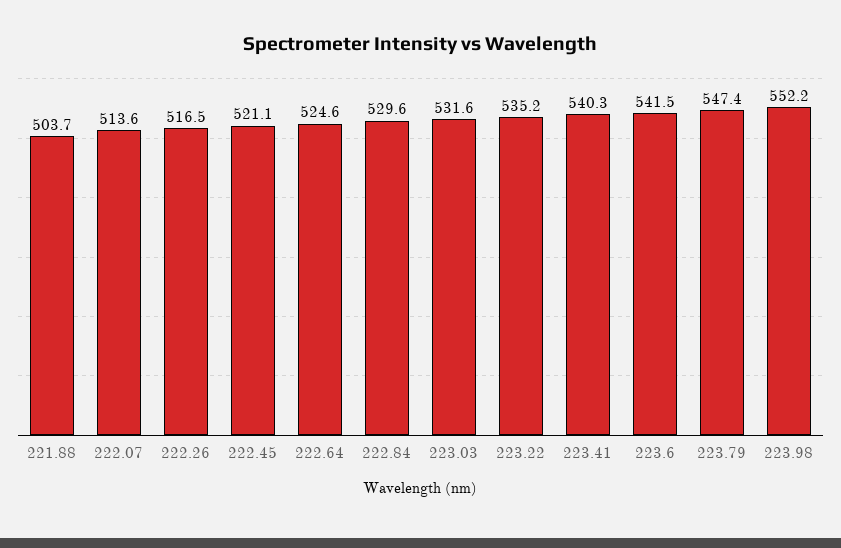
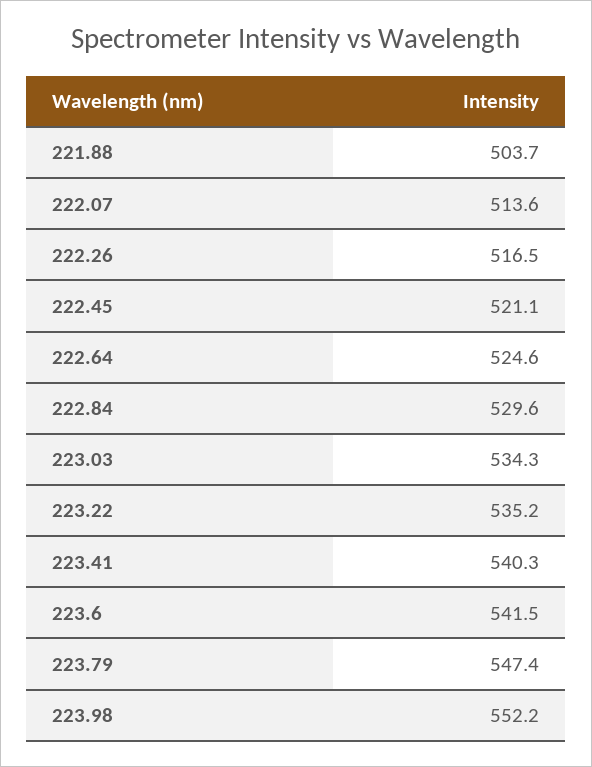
223.03: 531.6 -> 534.3

